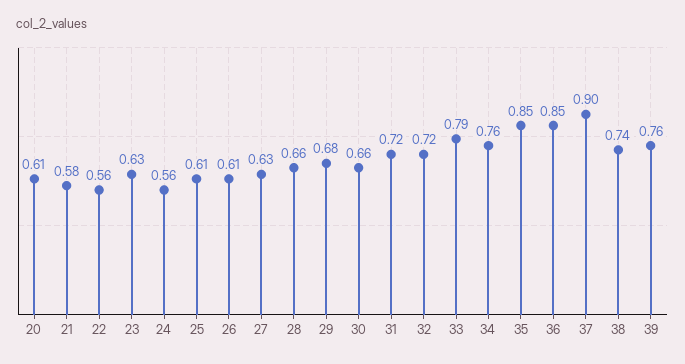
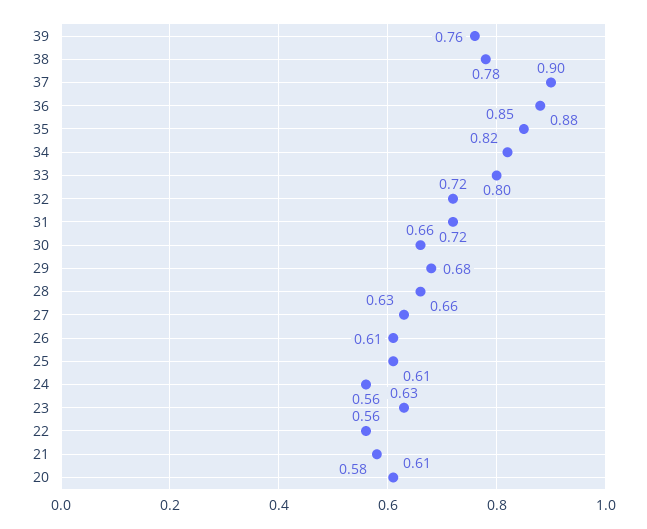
33: 0.79 -> 0.8
34: 0.76 -> 0.82
36: 0.85 -> 0.88
38: 0.74 -> 0.78

